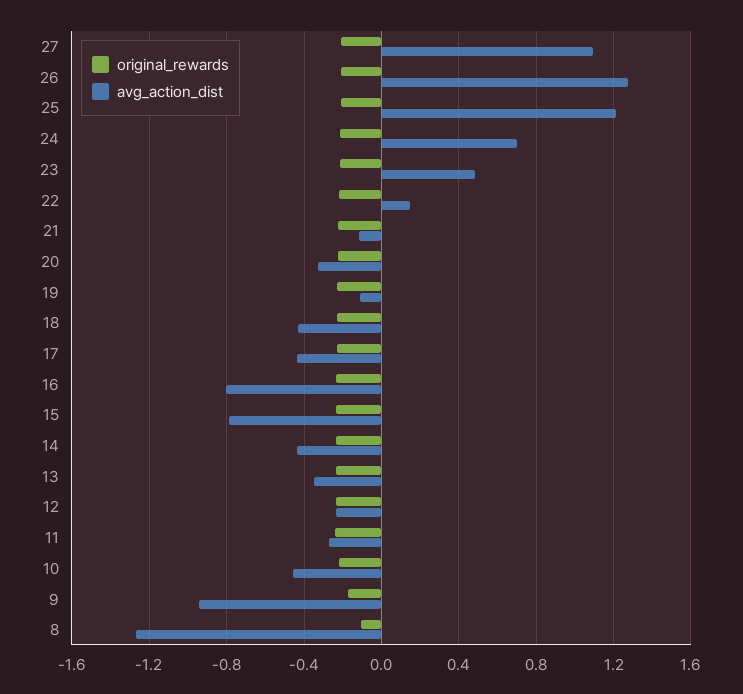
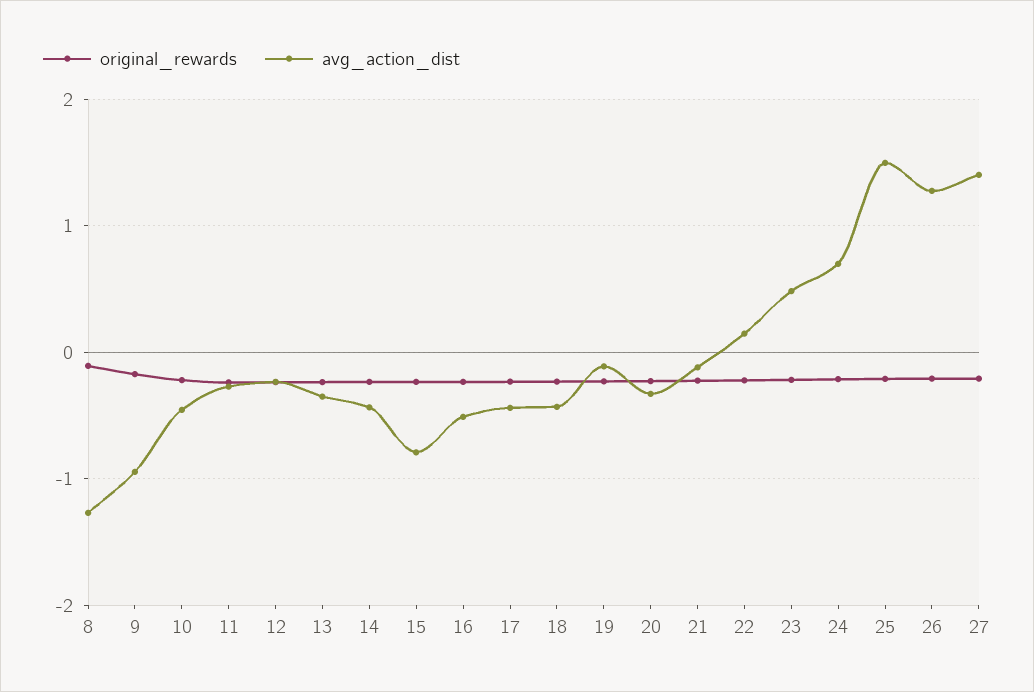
avg_action_dist, 27: 1.1 -> 1.4
avg_action_dist, 25: 1.2 -> 1.5
avg_action_dist, 16: -0.8 -> -0.5

